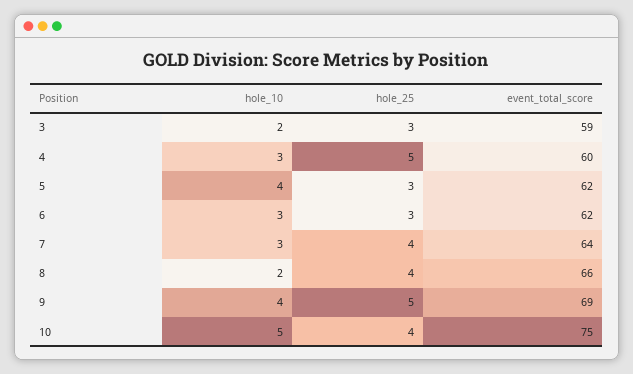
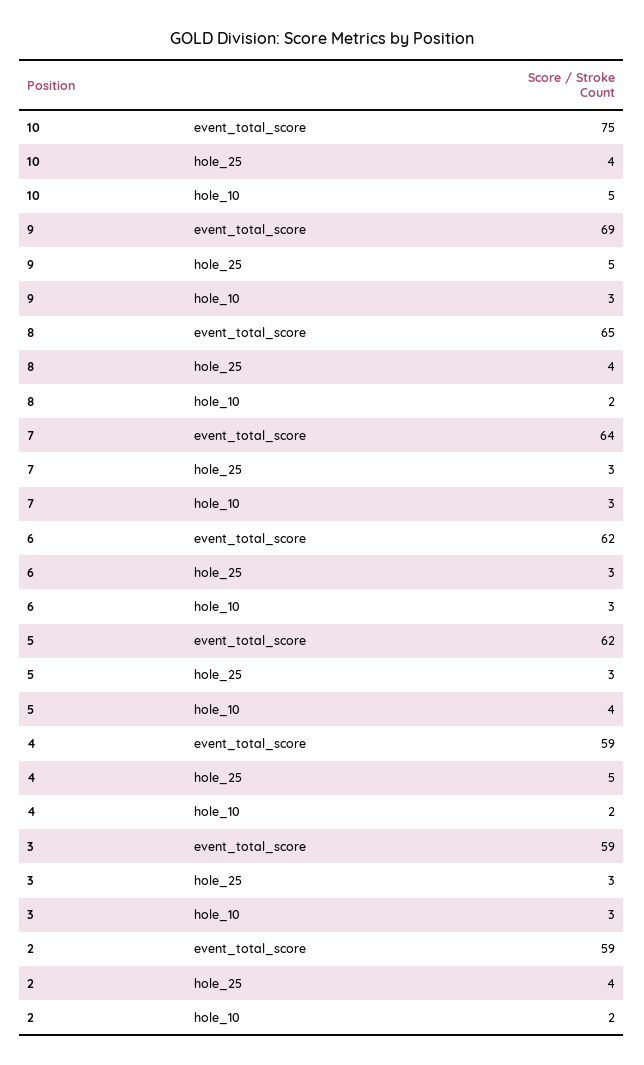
hole_10, 3: 2 -> 3
hole_10, 4: 3 -> 2
event_total_score, 4: 60 -> 59
hole_25, 7: 4 -> 3
event_total_score, 8: 66 -> 65
hole_10, 9: 4 -> 3
event_total_score, 2: none -> 59
hole_25, 2: none -> 4
hole_10, 2: none -> 2

